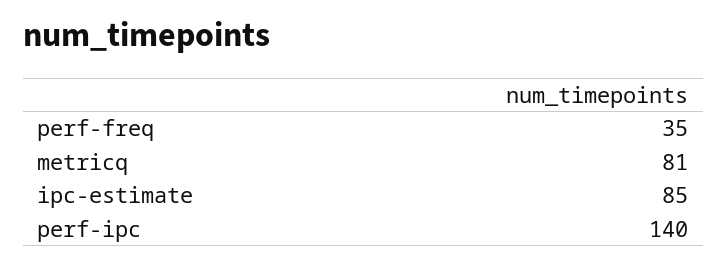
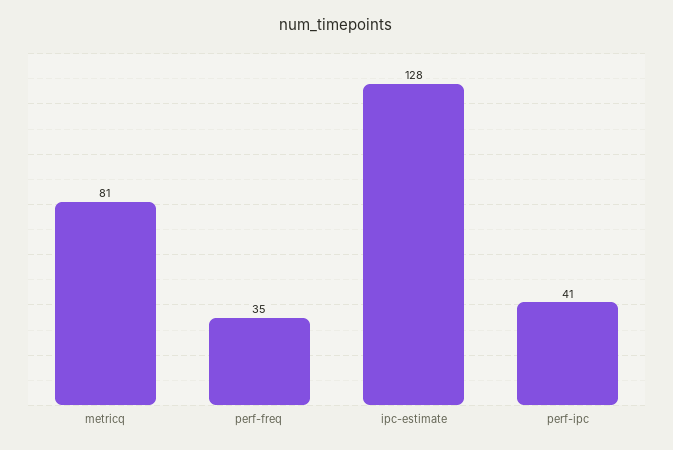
ipc-estimate: 85 -> 128
perf-ipc: 140 -> 41

